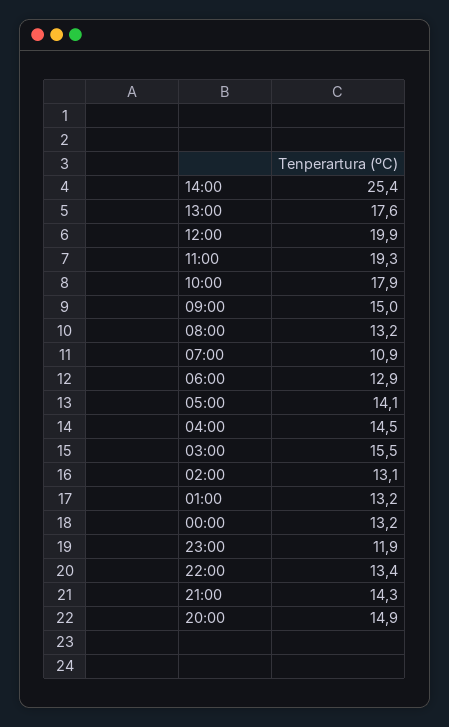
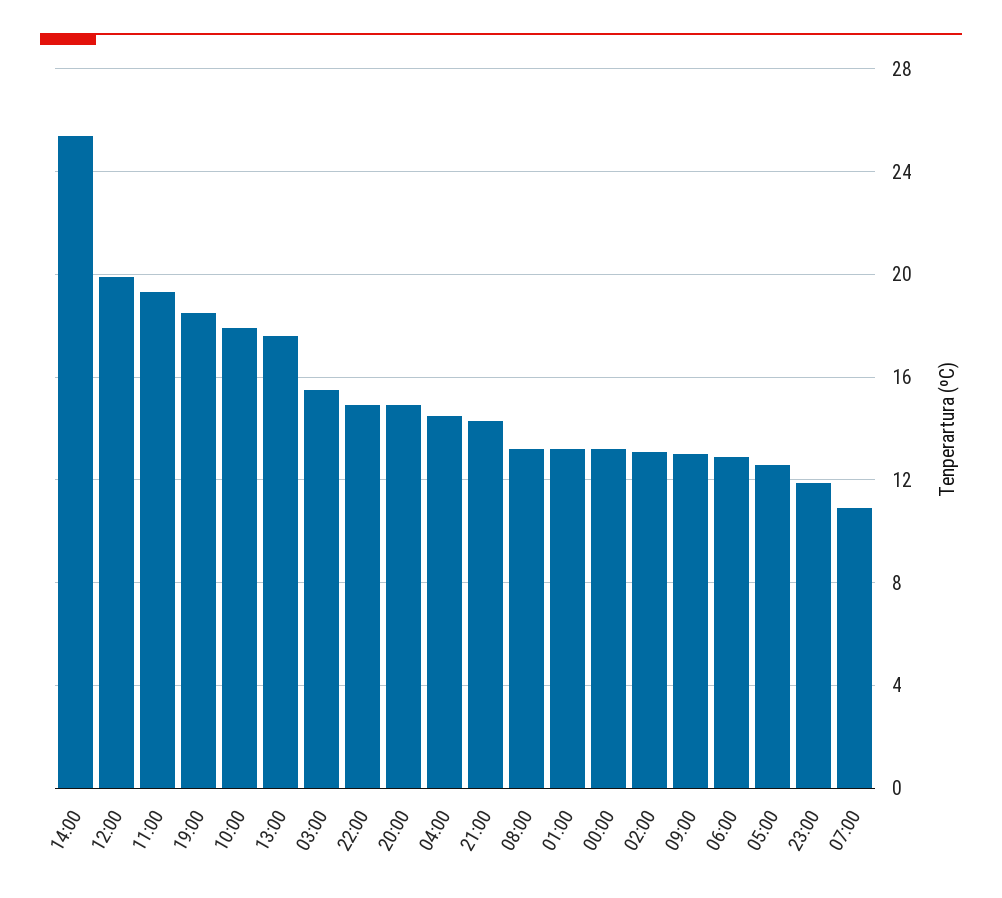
09:00: 15 -> 13
05:00: 14.1 -> 12.5
22:00: 13.4 -> 15
19:00: none -> 18.5

